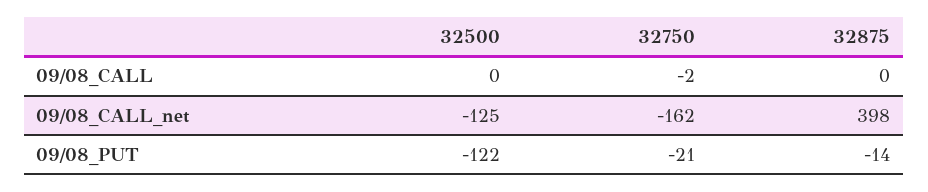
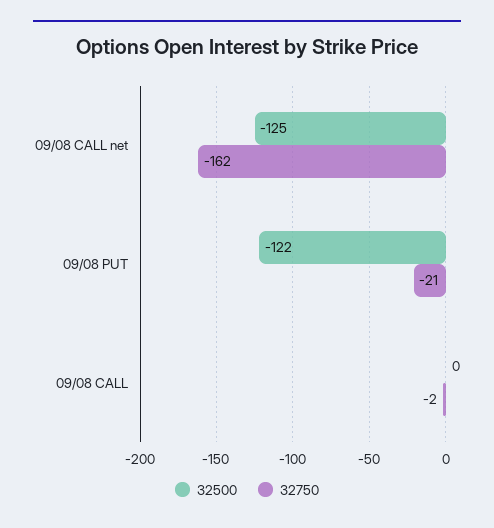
32875, 09/08_CALL: 0 -> none
32875, 09/08_CALL_net: 398 -> none
32875, 09/08_PUT: -14 -> none

